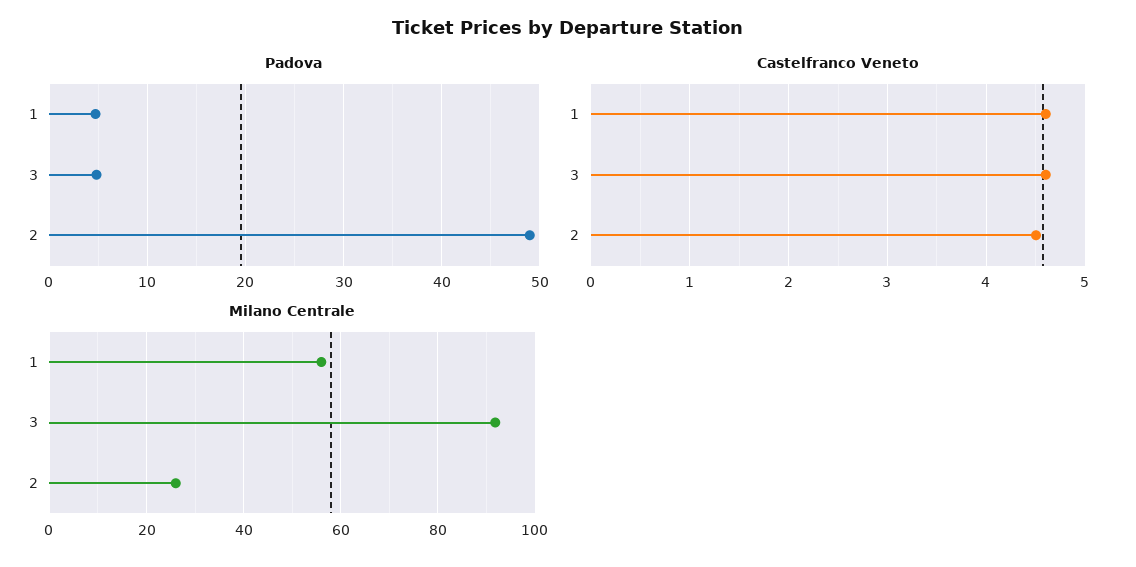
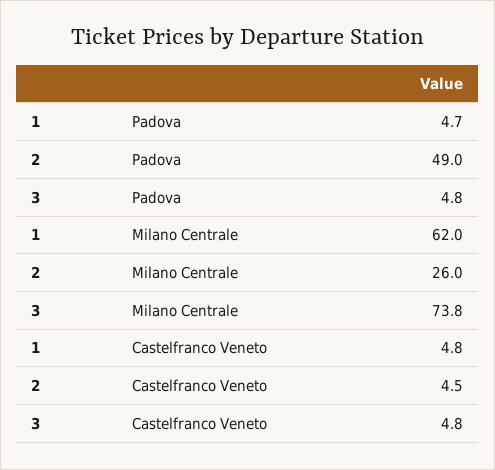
Castelfranco Veneto, 1: 4.6 -> 4.8
Castelfranco Veneto, 3: 4.6 -> 4.8
Milano Centrale, 1: 56 -> 62
Milano Centrale, 3: 92 -> 73.8

